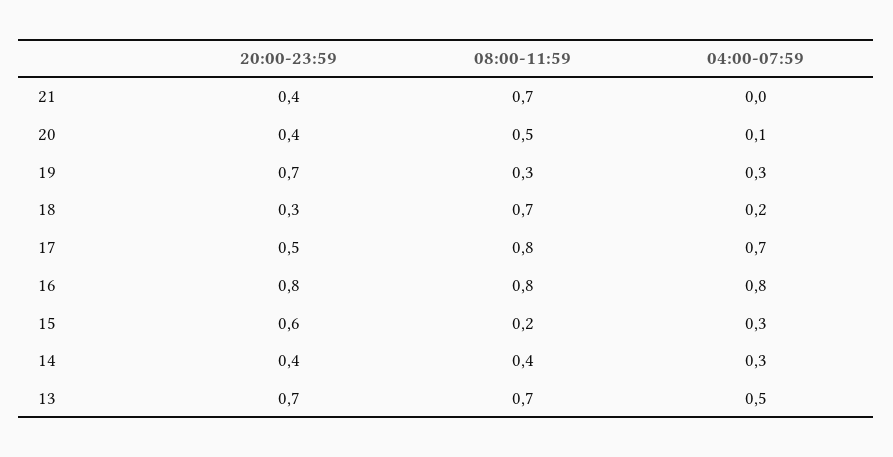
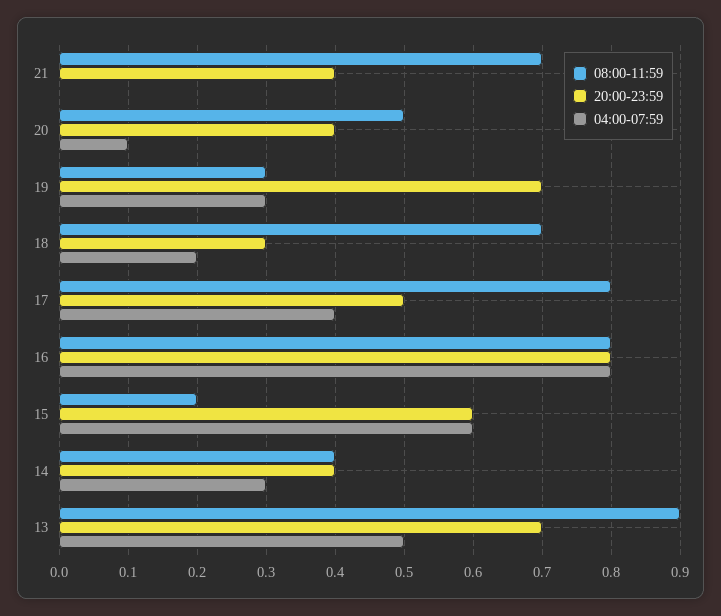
04:00-07:59, 17: 0.7 -> 0.4
04:00-07:59, 15: 0.3 -> 0.6
08:00-11:59, 13: 0.7 -> 0.9

